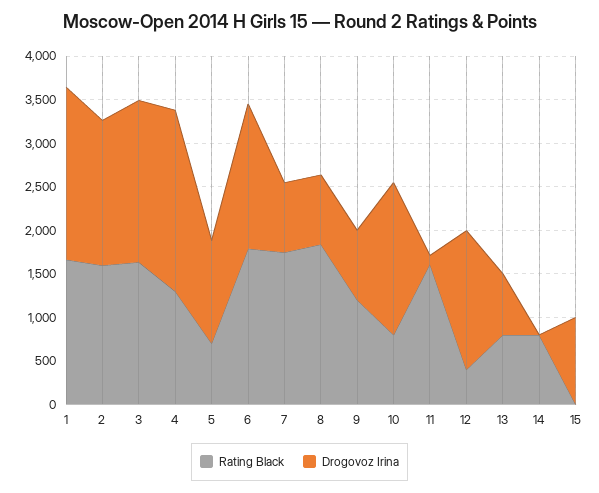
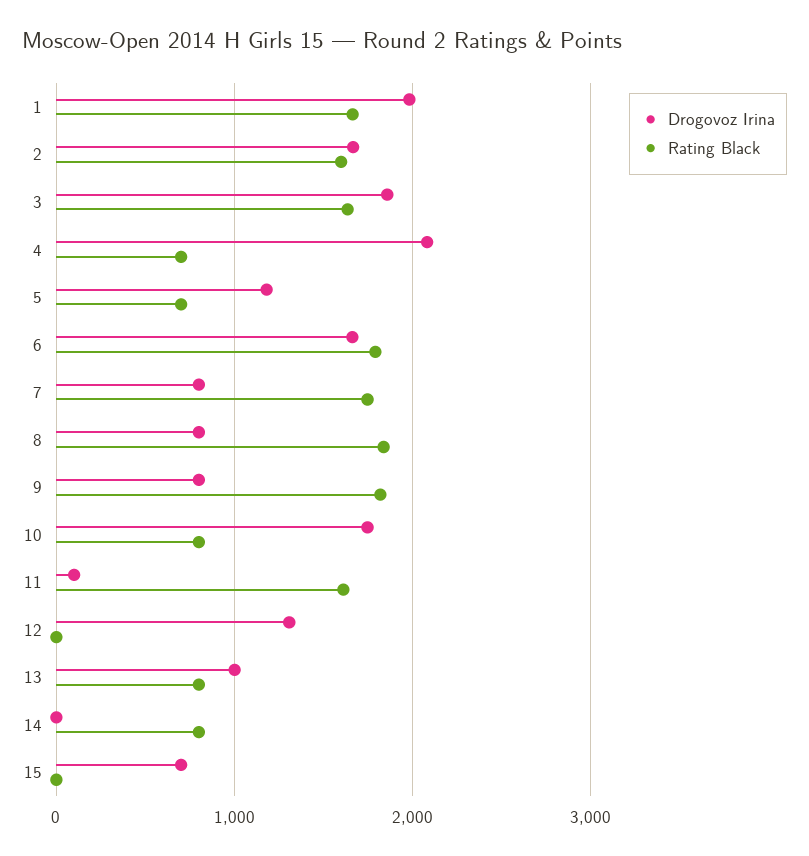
Rating Black, 4: 1300 -> 700
Rating Black, 9: 1200 -> 1800
Rating Black, 12: 400 -> 0
Drogovoz Irina, 12: 1600 -> 1300
Drogovoz Irina, 13: 700 -> 1000
Drogovoz Irina, 15: 1000 -> 700

